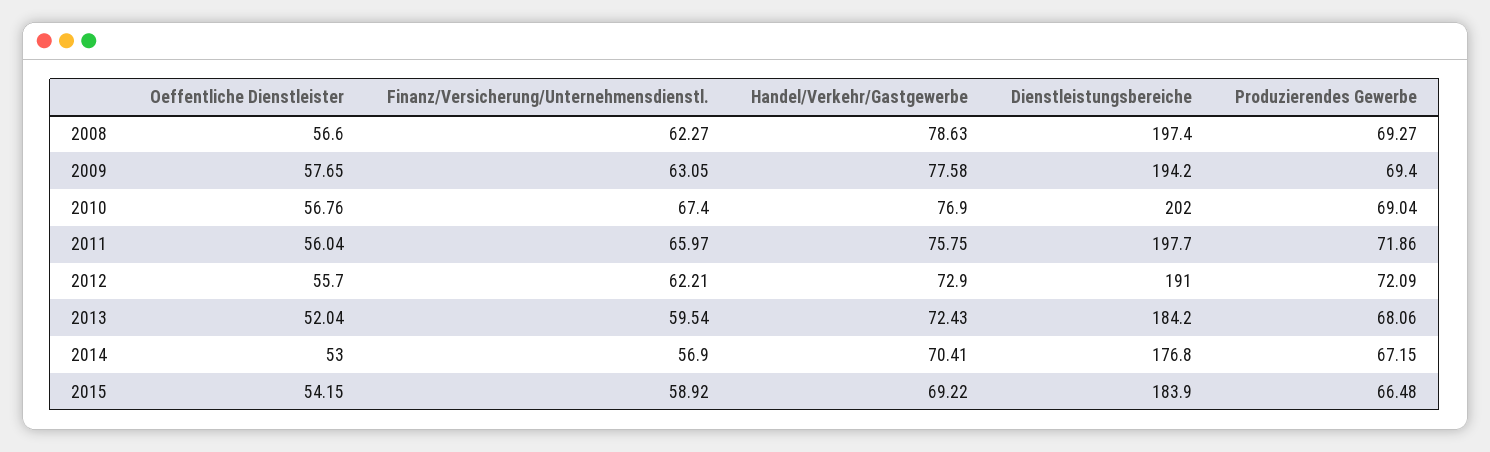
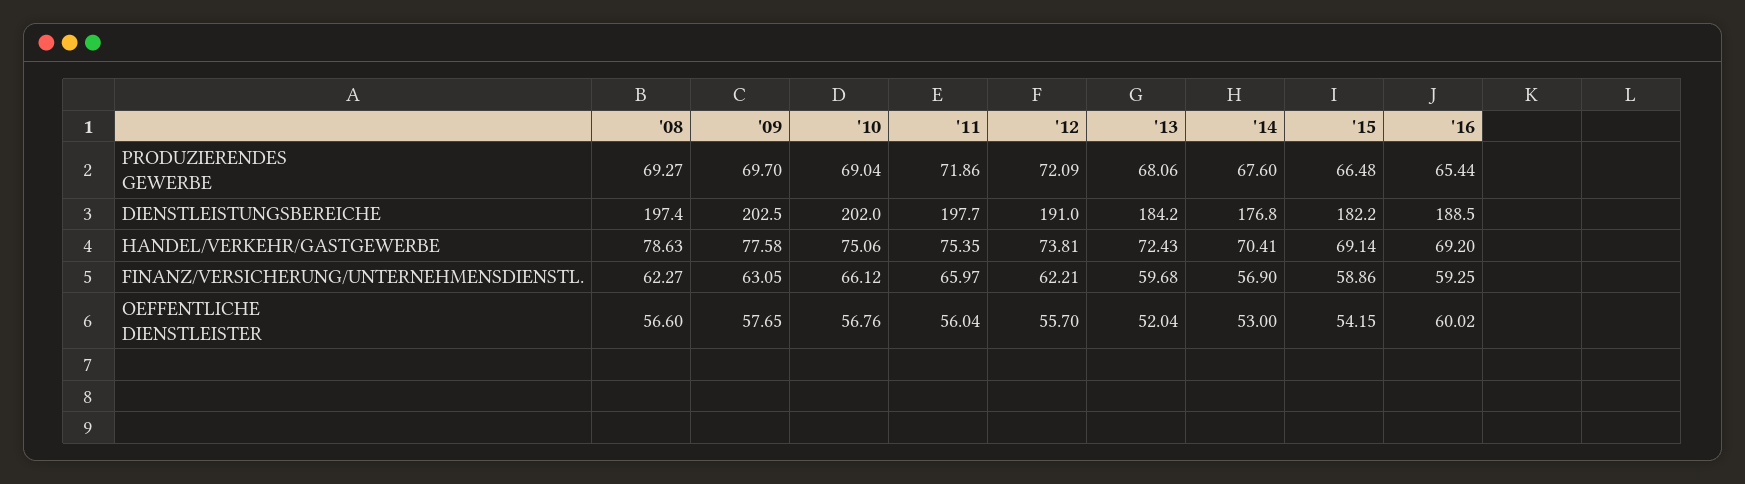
Dienstleistungsbereiche, 2009: 194.2 -> 202.5
Produzierendes Gewerbe, 2009: 69.4 -> 69.7
Finanz/Versicherung/Unternehmensdienstl., 2010: 67.4 -> 66.12
Handel/Verkehr/Gastgewerbe, 2010: 76.9 -> 75.06
Handel/Verkehr/Gastgewerbe, 2011: 75.75 -> 75.35
Handel/Verkehr/Gastgewerbe, 2012: 72.9 -> 73.81
Finanz/Versicherung/Unternehmensdienstl., 2013: 59.54 -> 59.68
Produzierendes Gewerbe, 2014: 67.15 -> 67.6
Finanz/Versicherung/Unternehmensdienstl., 2015: 58.92 -> 58.86
Handel/Verkehr/Gastgewerbe, 2015: 69.22 -> 69.14
Dienstleistungsbereiche, 2015: 183.9 -> 182.2
Produzierendes Gewerbe, '16: none -> 65.44
Dienstleistungsbereiche, '16: none -> 188.5
Handel/Verkehr/Gastgewerbe, '16: none -> 69.2
Finanz/Versicherung/Unternehmensdienstl., '16: none -> 59.25
Oeffentliche Dienstleister, '16: none -> 60.02

